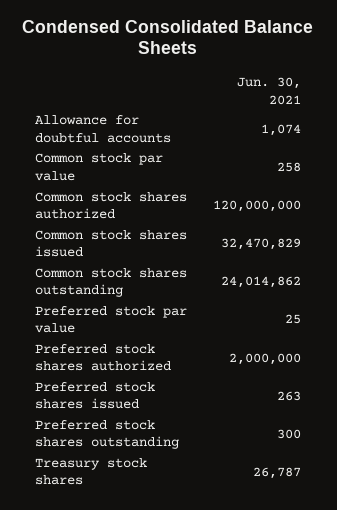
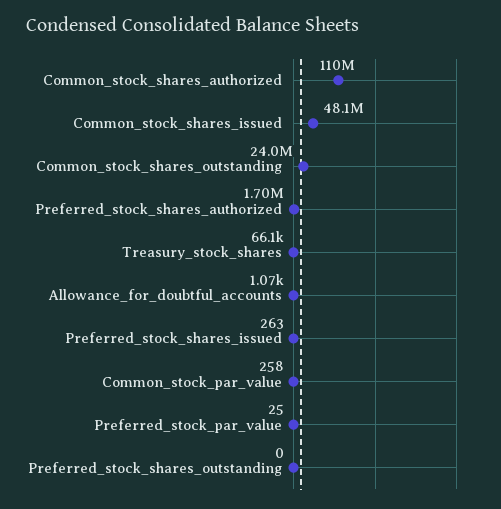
Common stock shares authorized: 120000000 -> 110000000
Common stock shares issued: 32470829 -> 48100000
Preferred stock shares authorized: 2000000 -> 1700000
Preferred stock shares outstanding: 300 -> 0
Treasury stock shares: 26787 -> 66100

